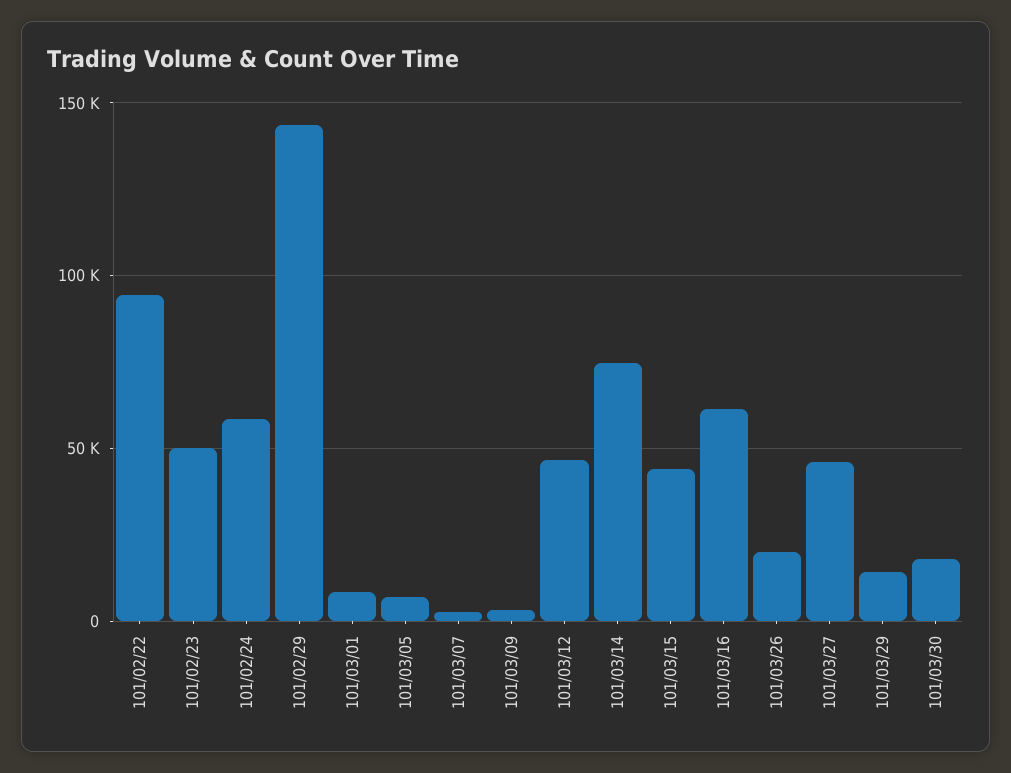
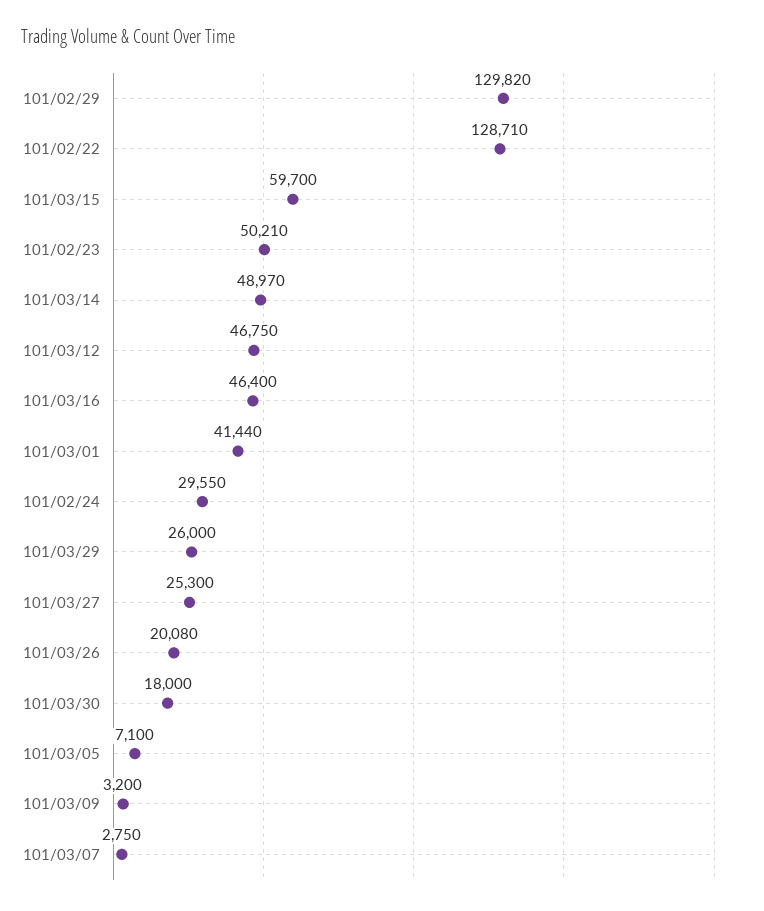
101/02/22: 95000 -> 128710
101/02/24: 60000 -> 29550
101/02/29: 145000 -> 129820
101/03/01: 10000 -> 41440
101/03/14: 75000 -> 48970
101/03/15: 45000 -> 59700
101/03/16: 60000 -> 46400
101/03/27: 45000 -> 25300
101/03/29: 15000 -> 26000

